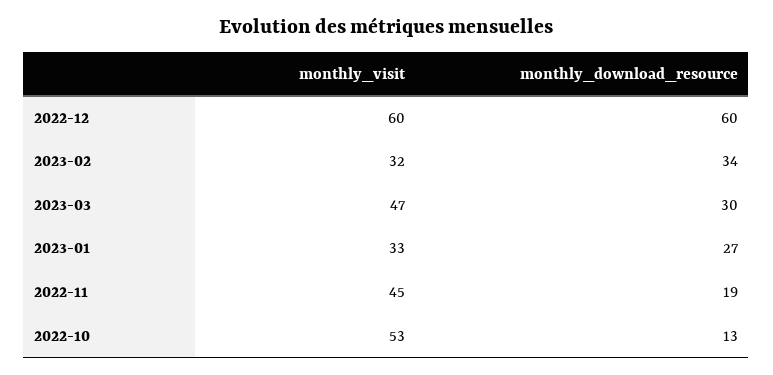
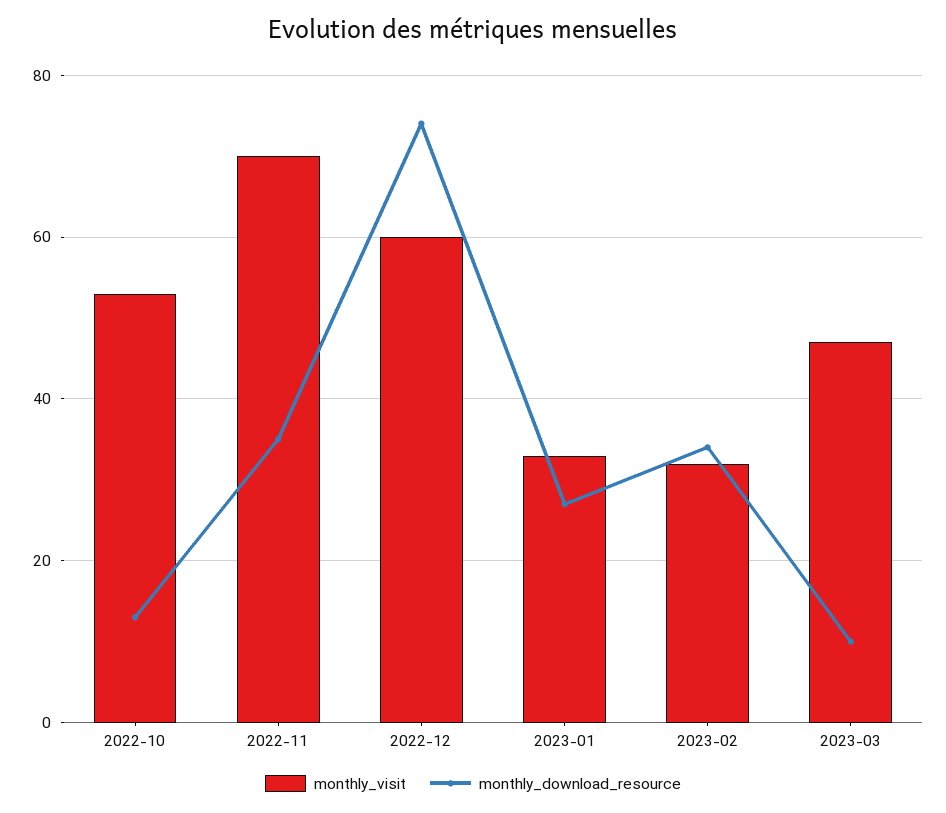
monthly_download_resource, 2022-12: 60 -> 75
monthly_download_resource, 2023-03: 30 -> 10
monthly_visit, 2022-11: 45 -> 70
monthly_download_resource, 2022-11: 19 -> 35

